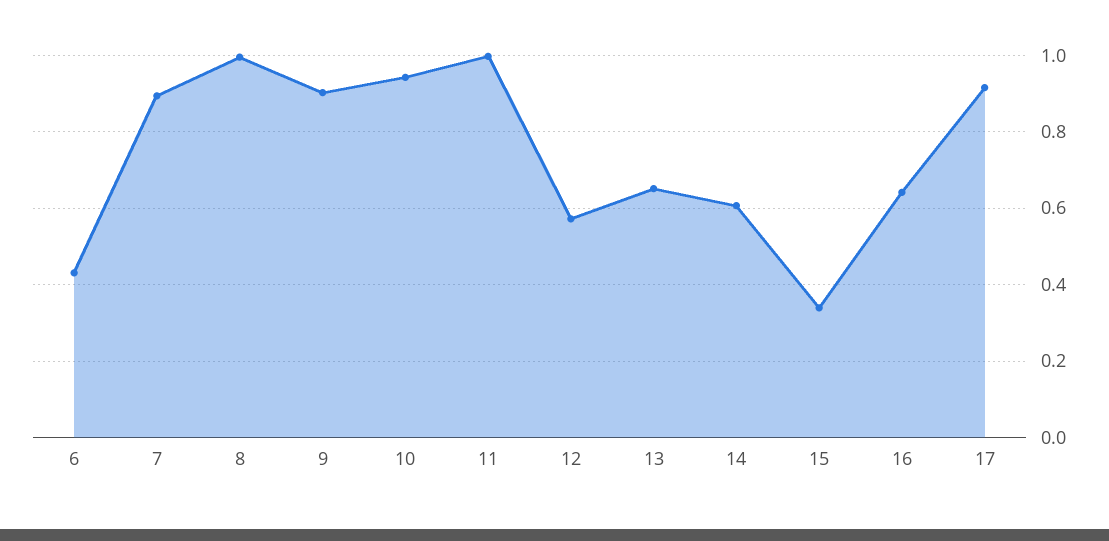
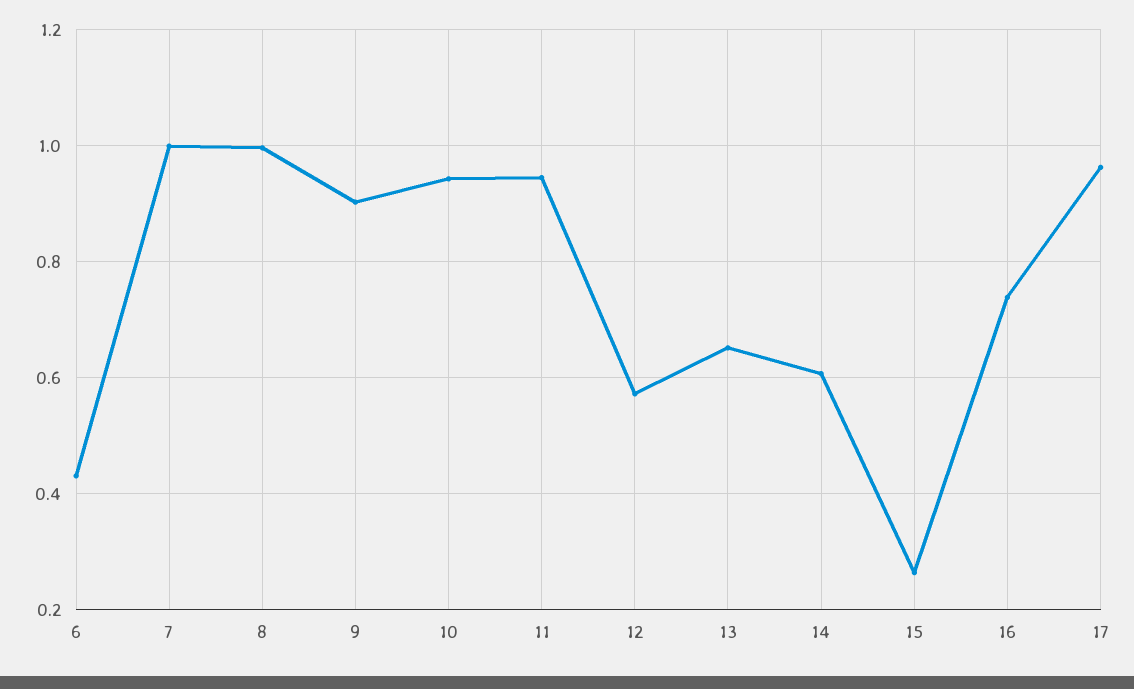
7: 0.9 -> 1
11: 1 -> 0.94
15: 0.34 -> 0.26
16: 0.64 -> 0.74
17: 0.92 -> 0.96

